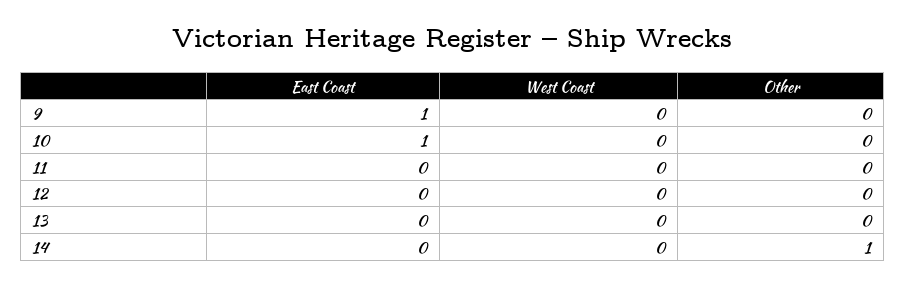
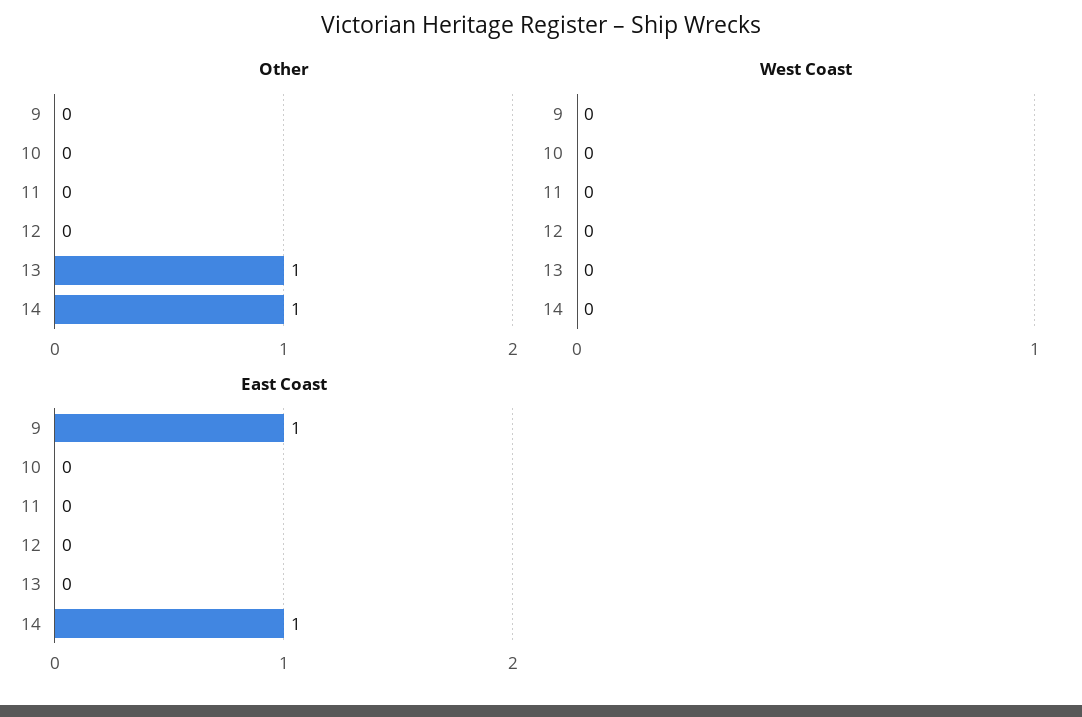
East Coast, 10: 1 -> 0
Other, 13: 0 -> 1
East Coast, 14: 0 -> 1

